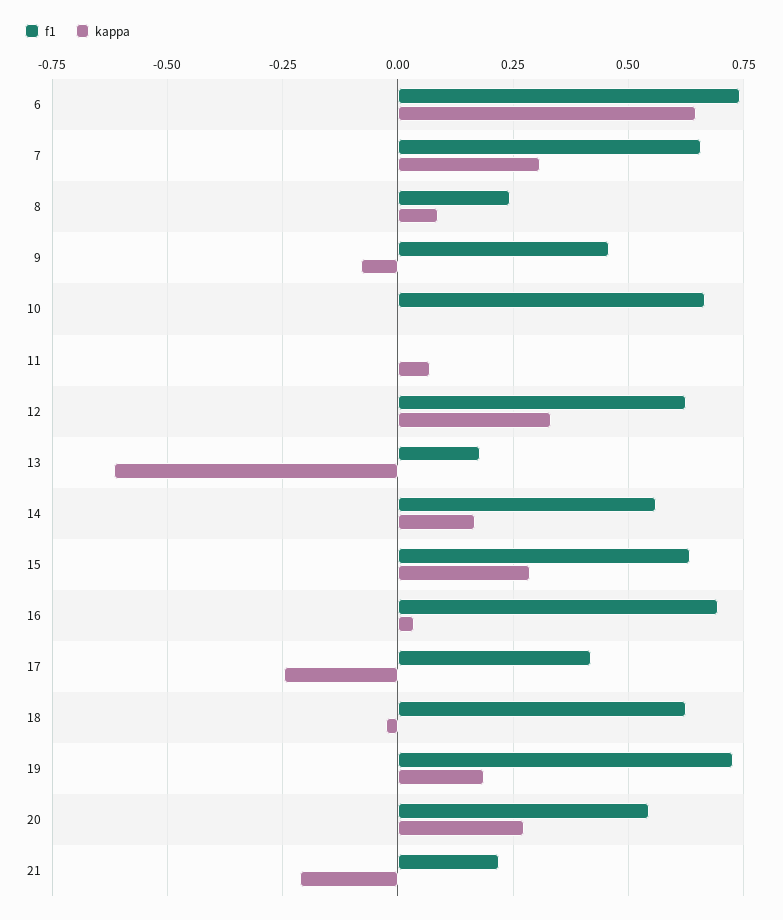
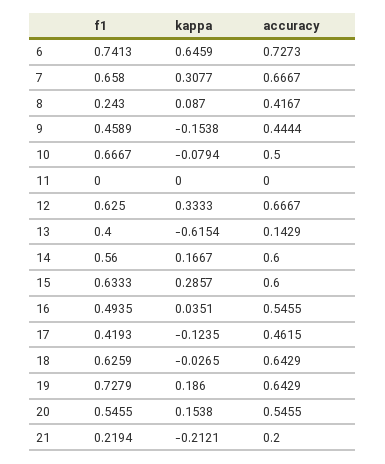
kappa, 9: -0.075 -> -0.1538
kappa, 10: 0 -> -0.0794
kappa, 11: 0.075 -> 0
f1, 13: 0.175 -> 0.4
f1, 16: 0.7 -> 0.4935
kappa, 17: -0.25 -> -0.1235
kappa, 20: 0.275 -> 0.1538
accuracy, 6: none -> 0.7273
accuracy, 7: none -> 0.6667
accuracy, 8: none -> 0.4167
accuracy, 9: none -> 0.4444
accuracy, 10: none -> 0.5
accuracy, 11: none -> 0
accuracy, 12: none -> 0.6667
accuracy, 13: none -> 0.1429
accuracy, 14: none -> 0.6
accuracy, 15: none -> 0.6
accuracy, 16: none -> 0.5455
accuracy, 17: none -> 0.4615
accuracy, 18: none -> 0.6429
accuracy, 19: none -> 0.6429
accuracy, 20: none -> 0.5455
accuracy, 21: none -> 0.2

